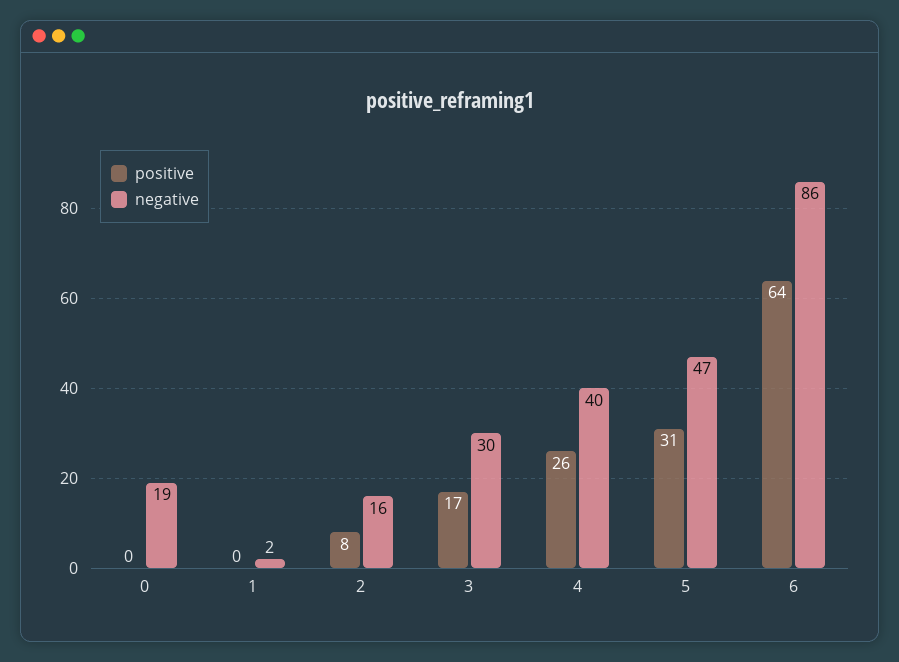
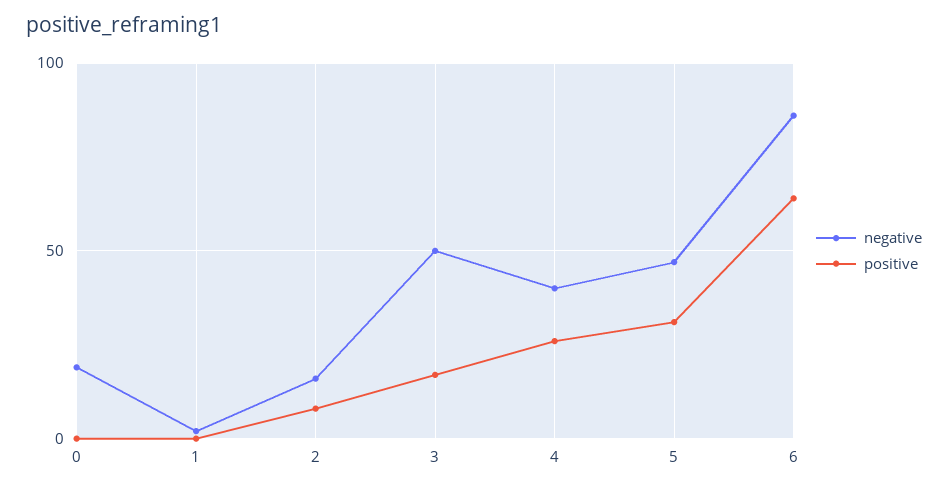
negative, 3: 30 -> 50

